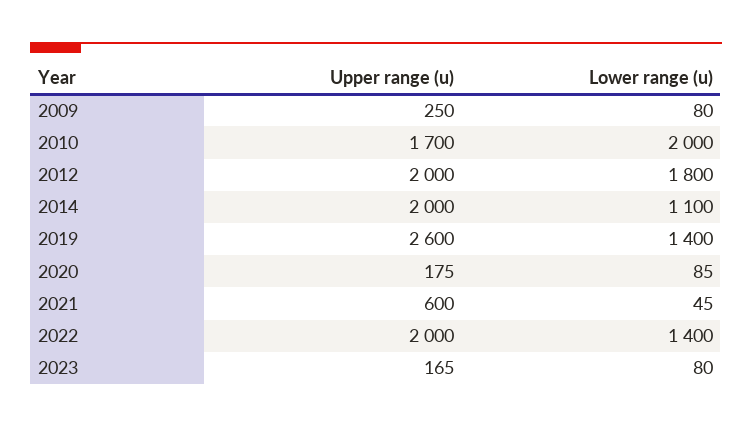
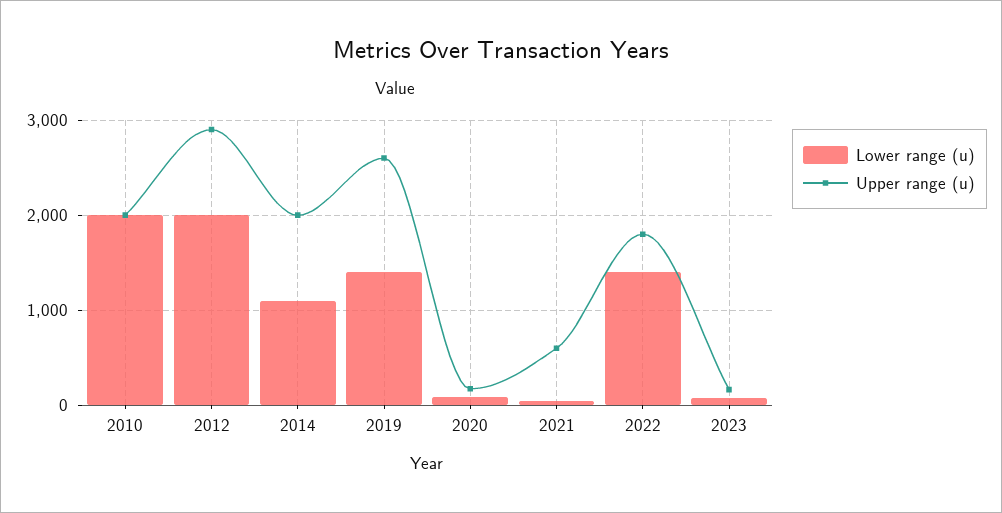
Upper range (u), 2009: 250 -> none
Lower range (u), 2009: 80 -> none
Upper range (u), 2010: 1700 -> 2000
Upper range (u), 2012: 2000 -> 2900
Lower range (u), 2012: 1800 -> 2000
Upper range (u), 2022: 2000 -> 1800

